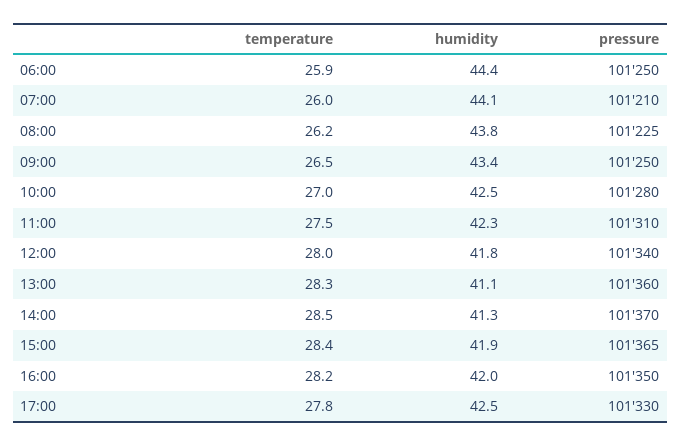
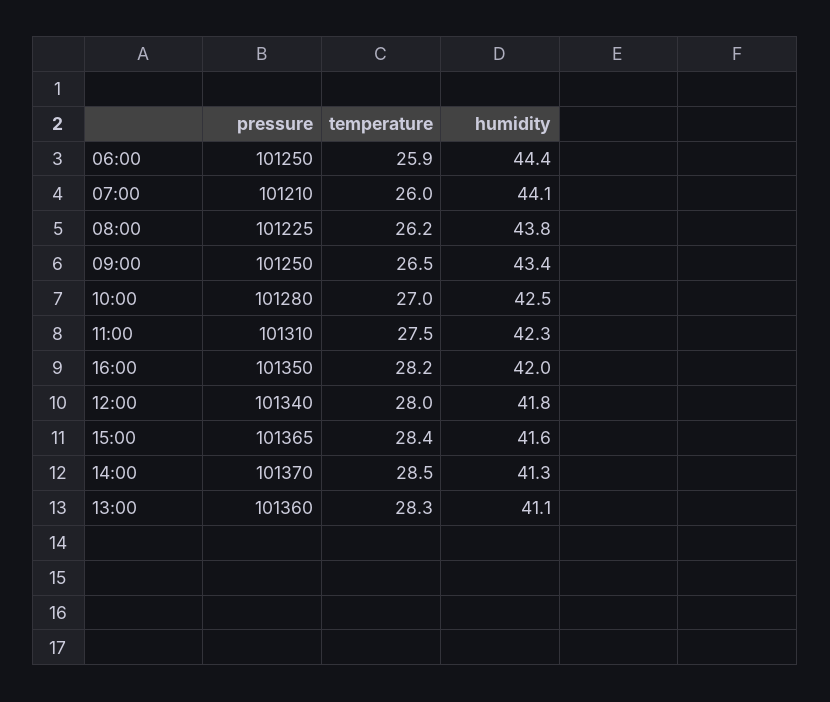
humidity, 15:00: 41.9 -> 41.6
temperature, 17:00: 27.8 -> none
humidity, 17:00: 42.5 -> none
pressure, 17:00: 101330 -> none

